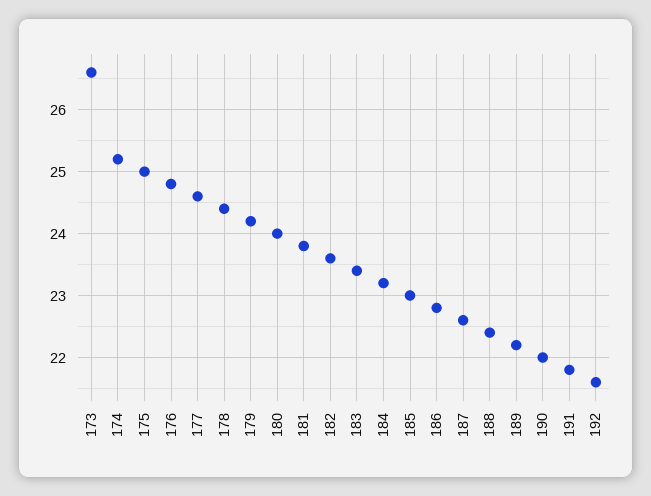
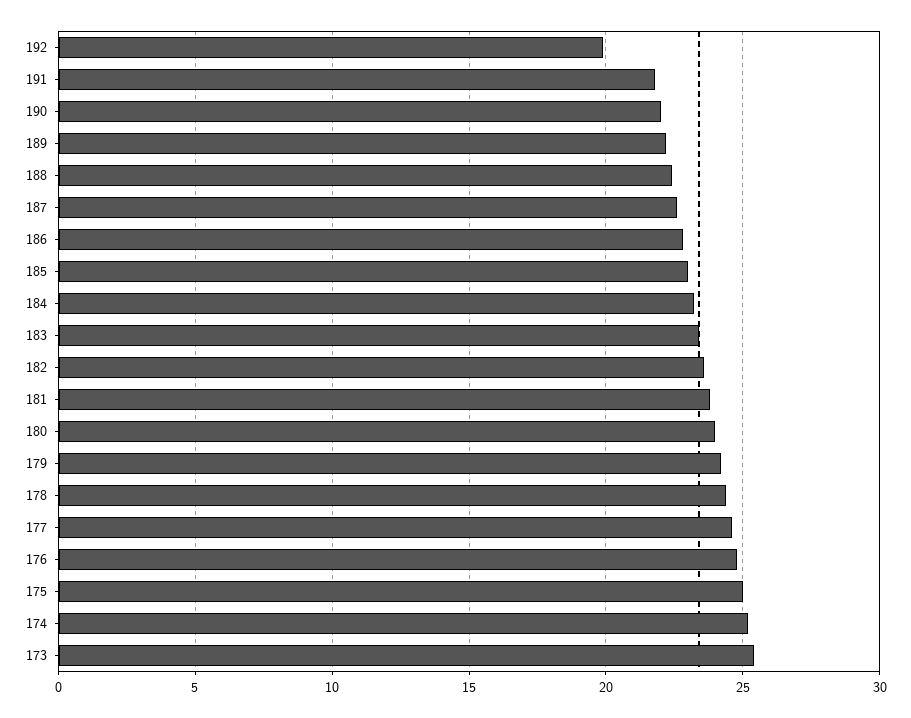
173: 26.6 -> 25.5
192: 21.6 -> 20

